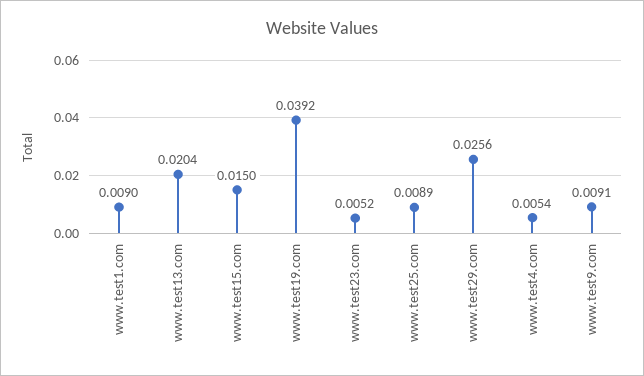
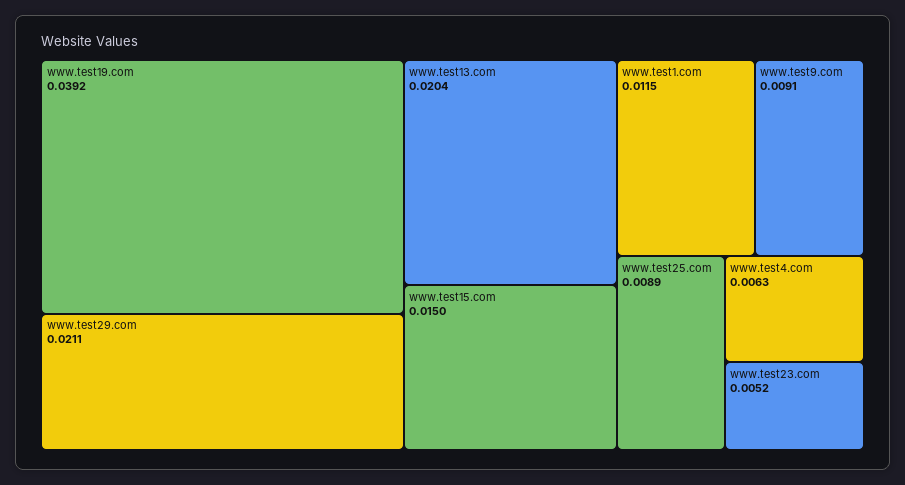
www.test1.com: 0.009 -> 0.0115
www.test29.com: 0.0256 -> 0.0211
www.test4.com: 0.0054 -> 0.0063

